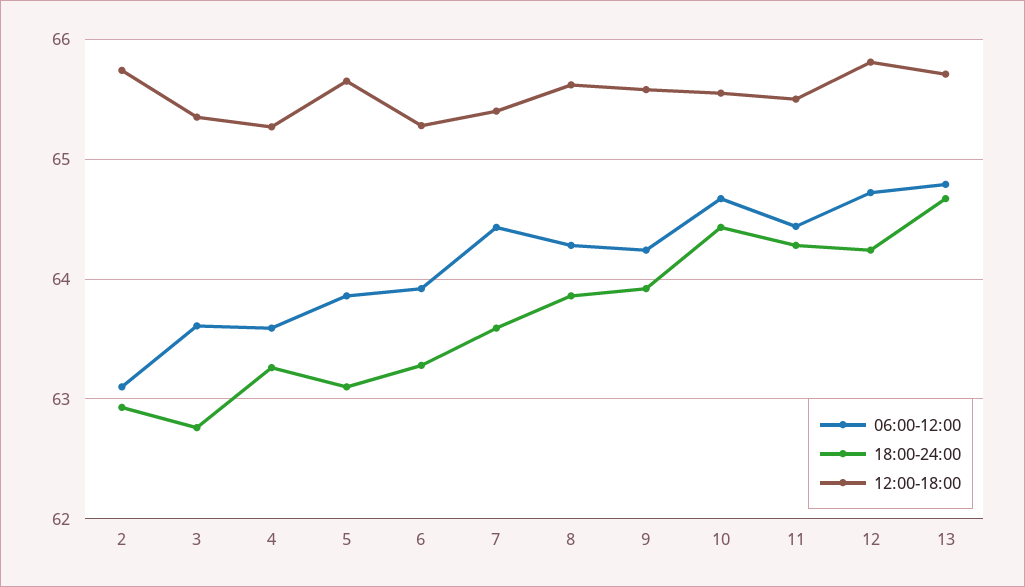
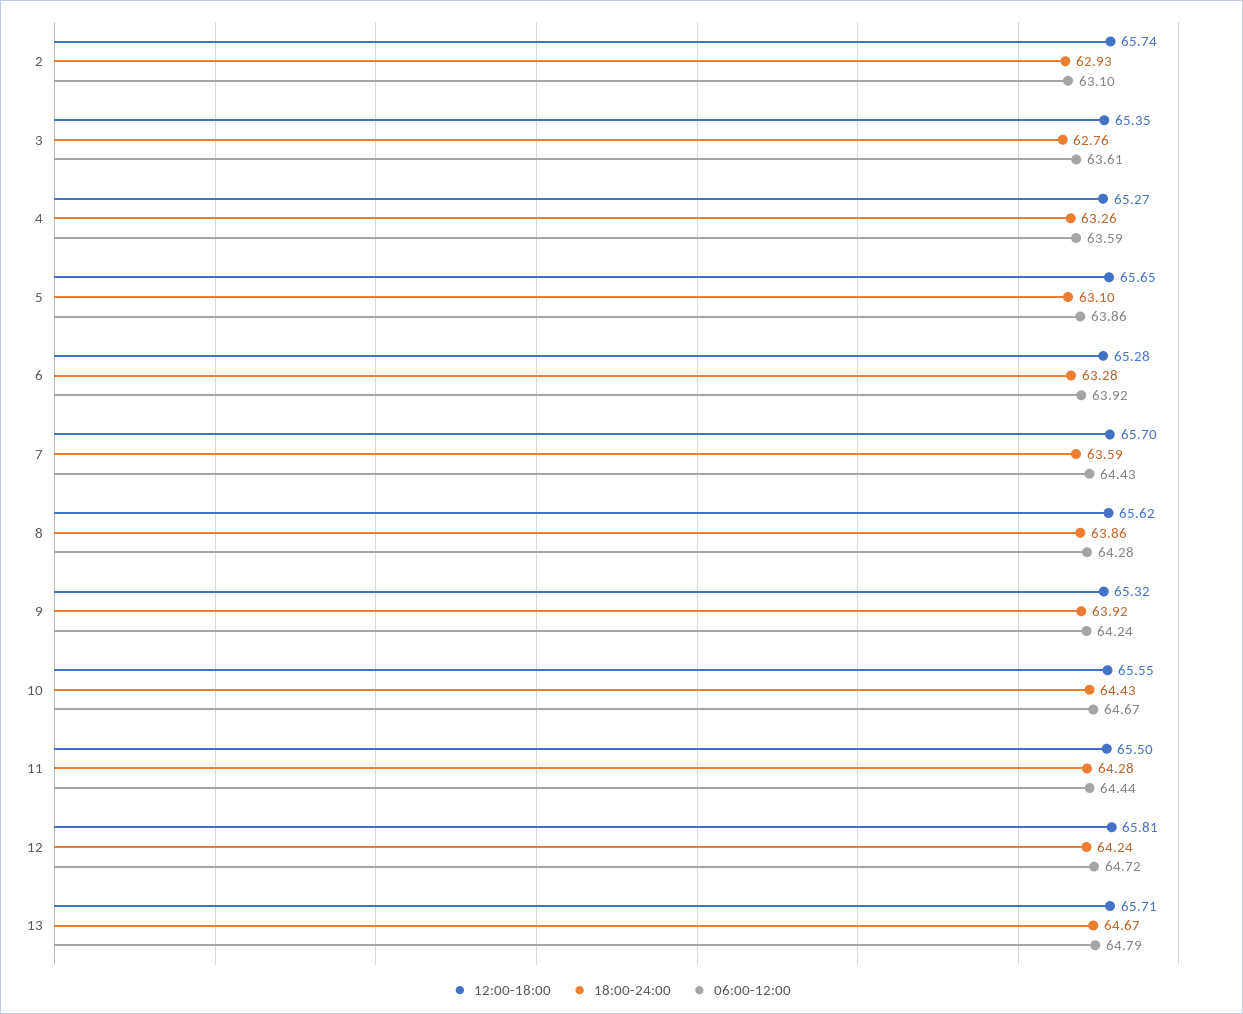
12:00-18:00, 7: 65.4 -> 65.7
12:00-18:00, 9: 65.6 -> 65.32

